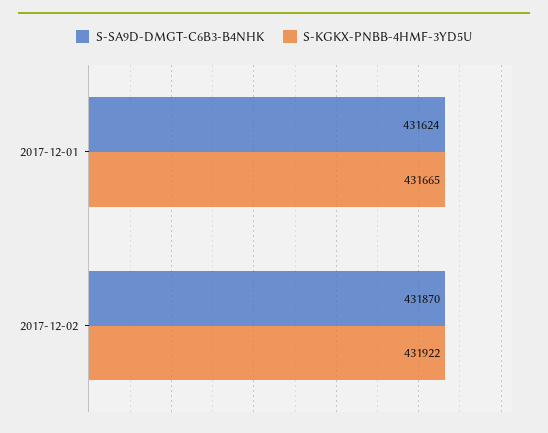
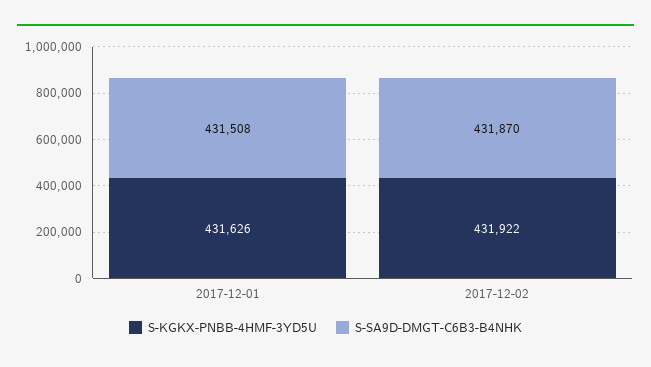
S-SA9D-DMGT-C6B3-B4NHK, 2017-12-01: 431624 -> 431508
S-KGKX-PNBB-4HMF-3YD5U, 2017-12-01: 431665 -> 431626

